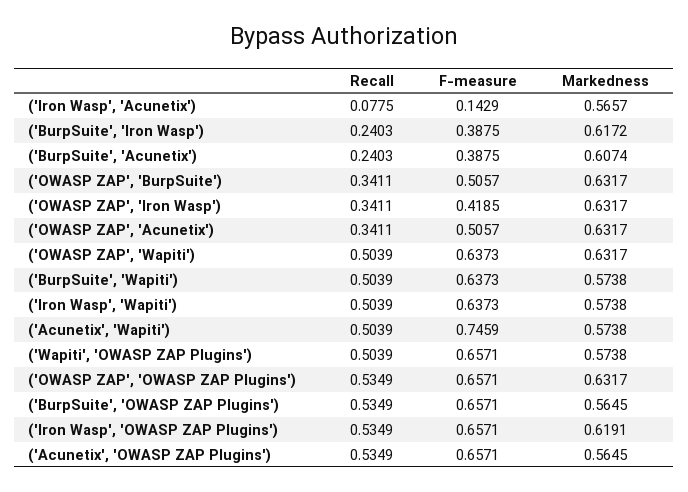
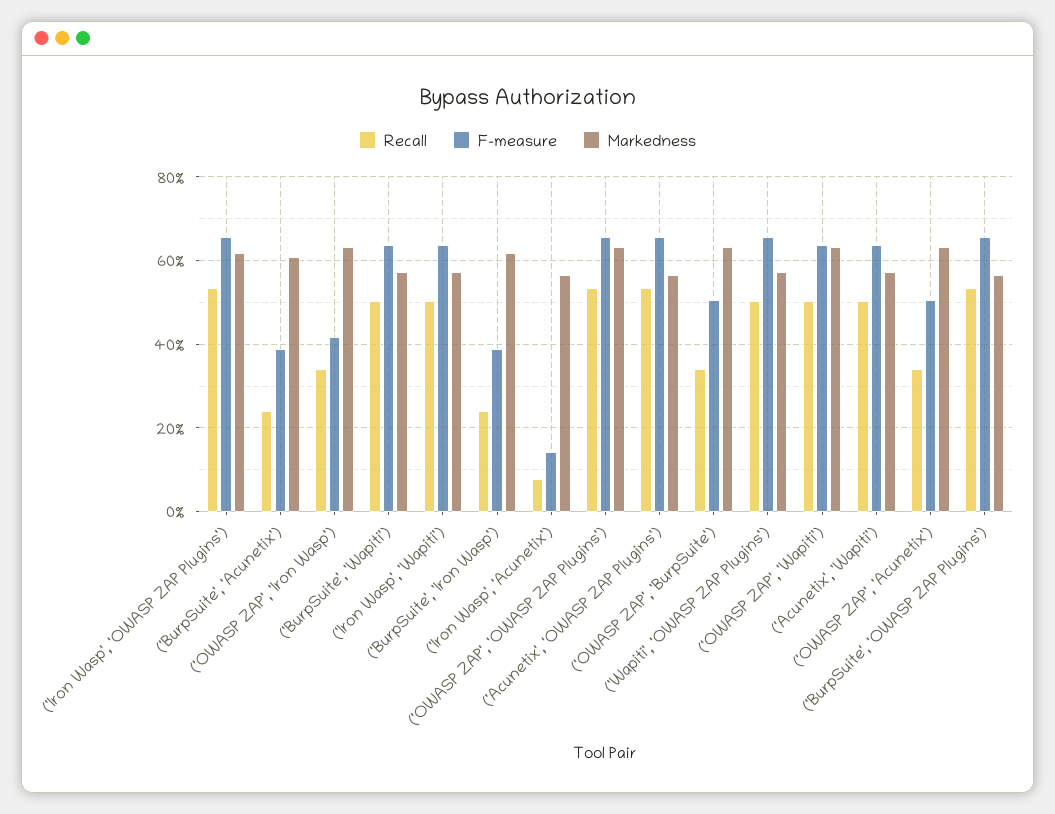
F-measure, ('Acunetix', 'Wapiti'): 0.7459 -> 0.64

